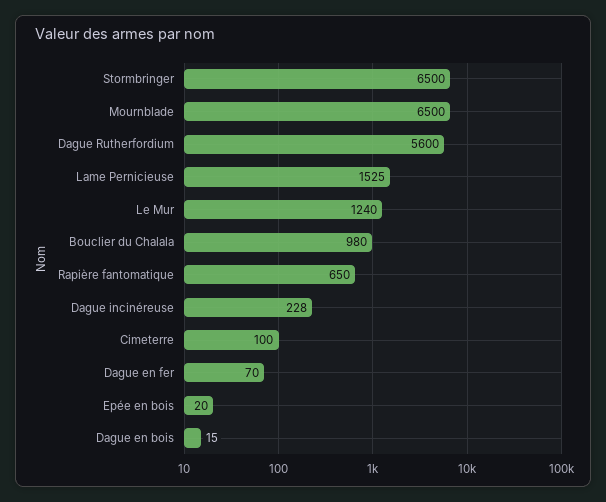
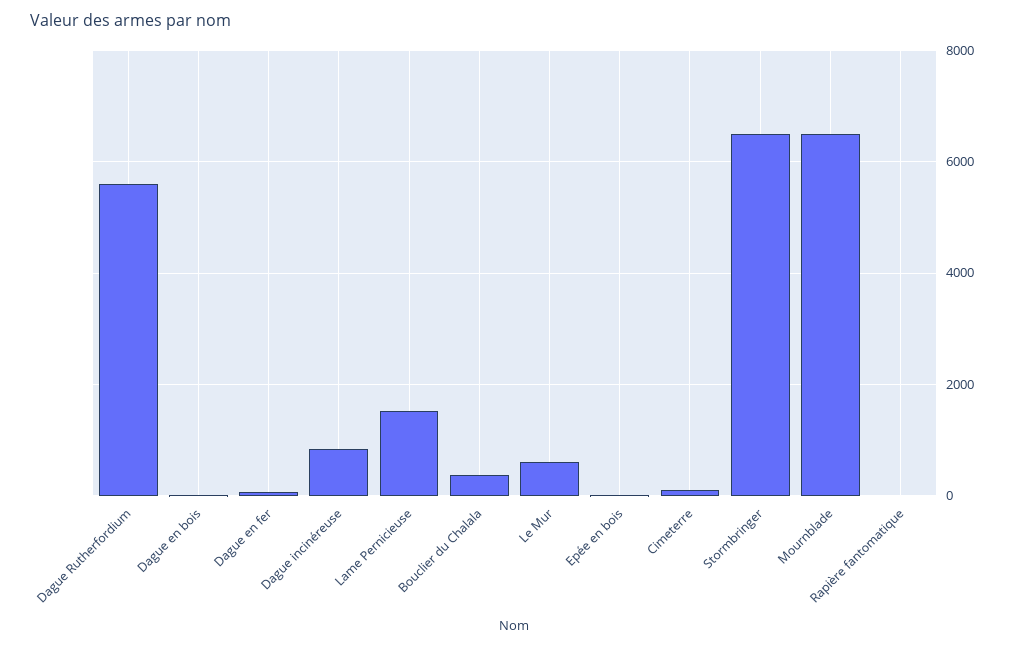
Le Mur: 1240 -> 600
Bouclier du Chalala: 980 -> 400
Rapière fantomatique: 650 -> 0
Dague incinéreuse: 228 -> 800

